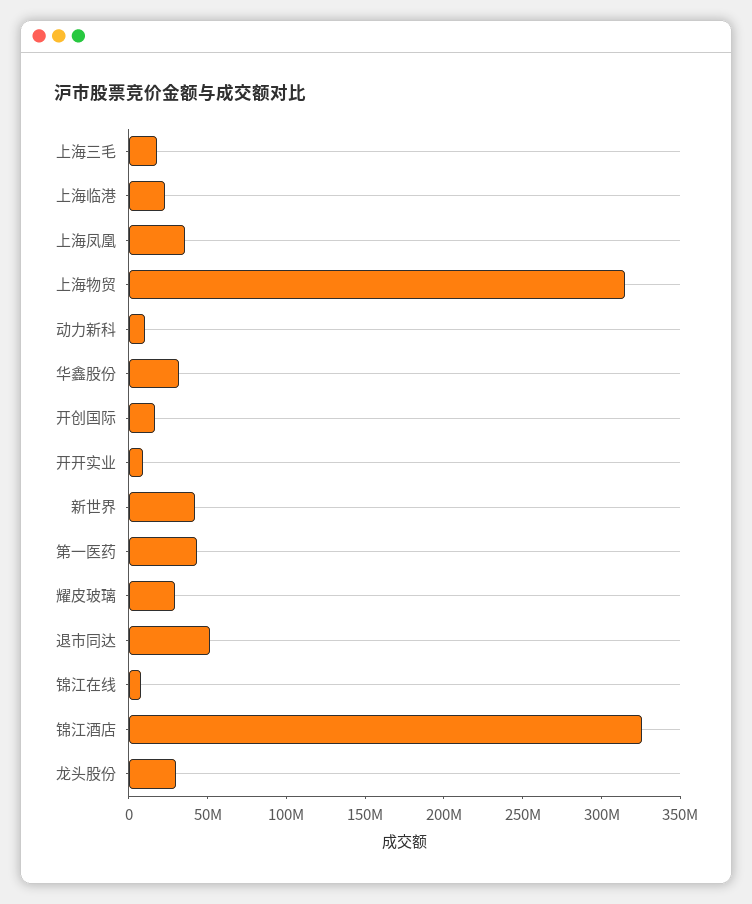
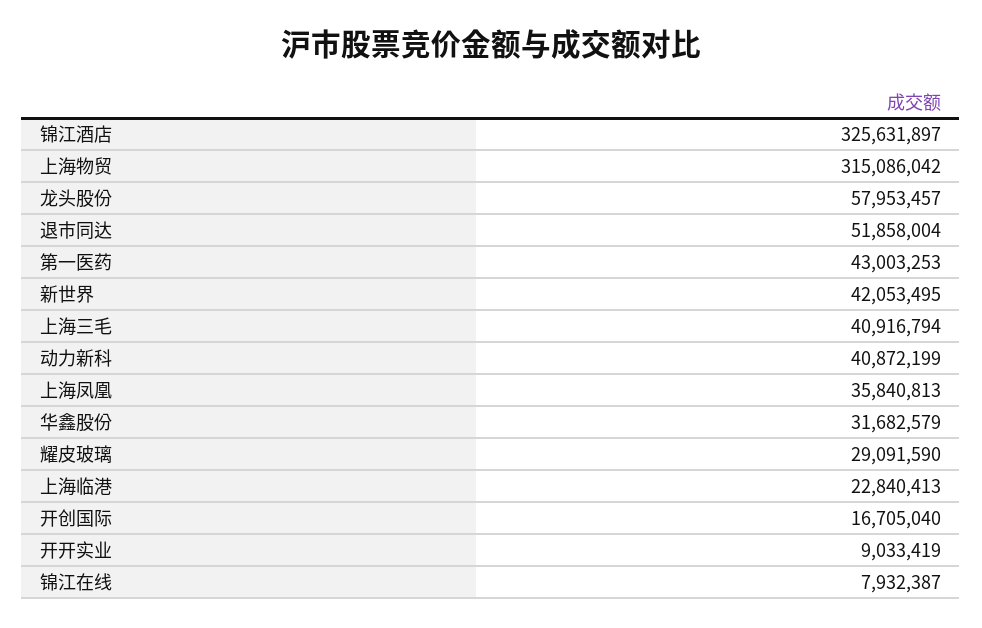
上海三毛: 20000000 -> 40916794
动力新科: 10000000 -> 40872199
龙头股份: 30000000 -> 57953457

